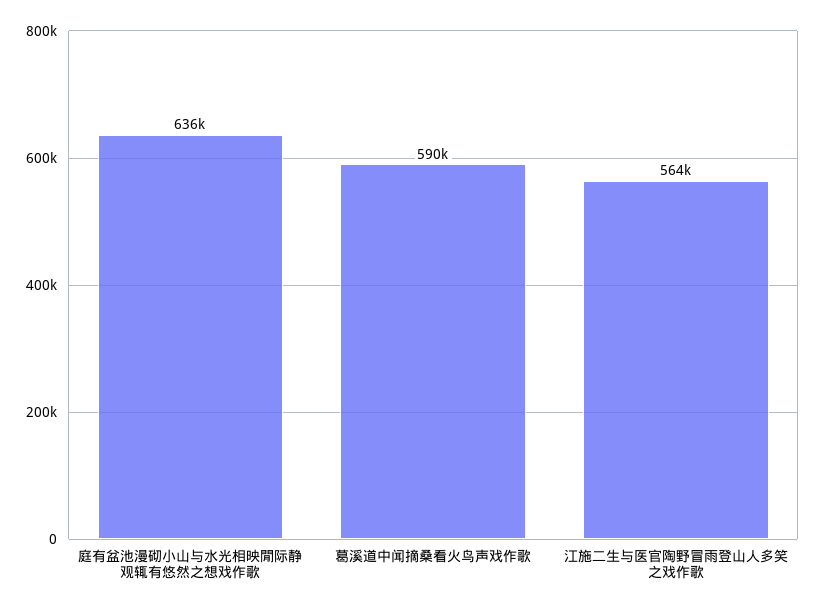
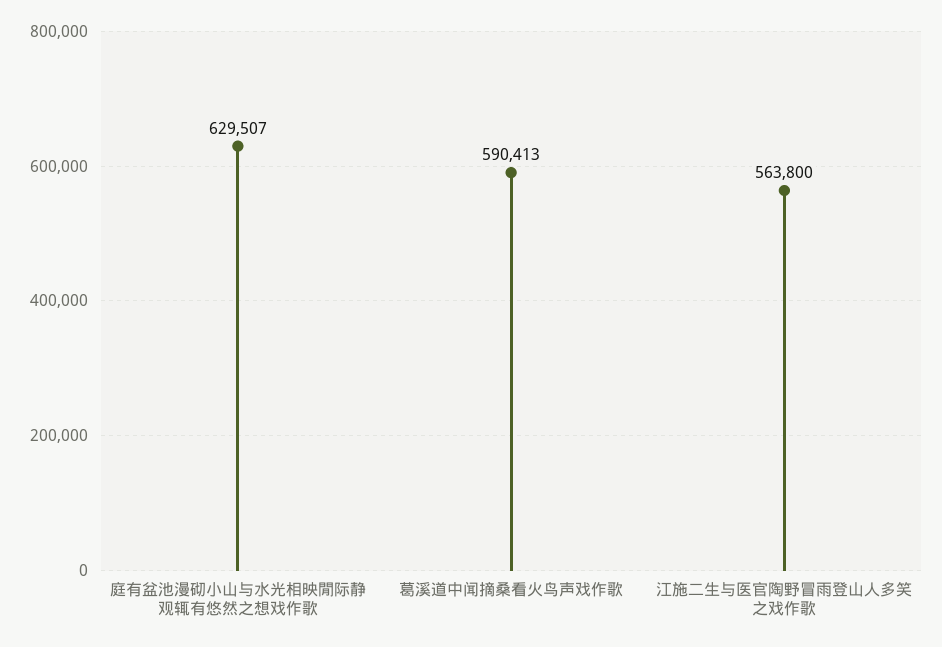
庭有盆池漫砌小山与水光相映閒际静观辄有悠然之想戏作歌: 636000 -> 629507

